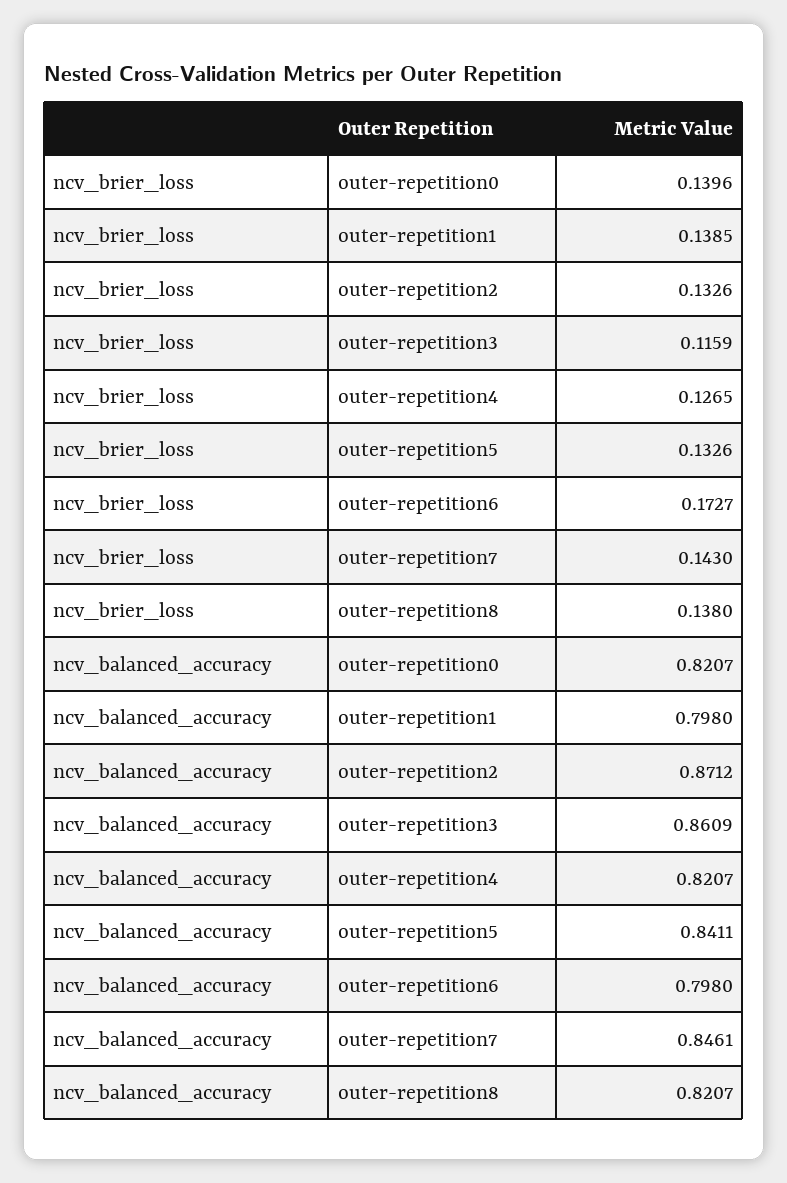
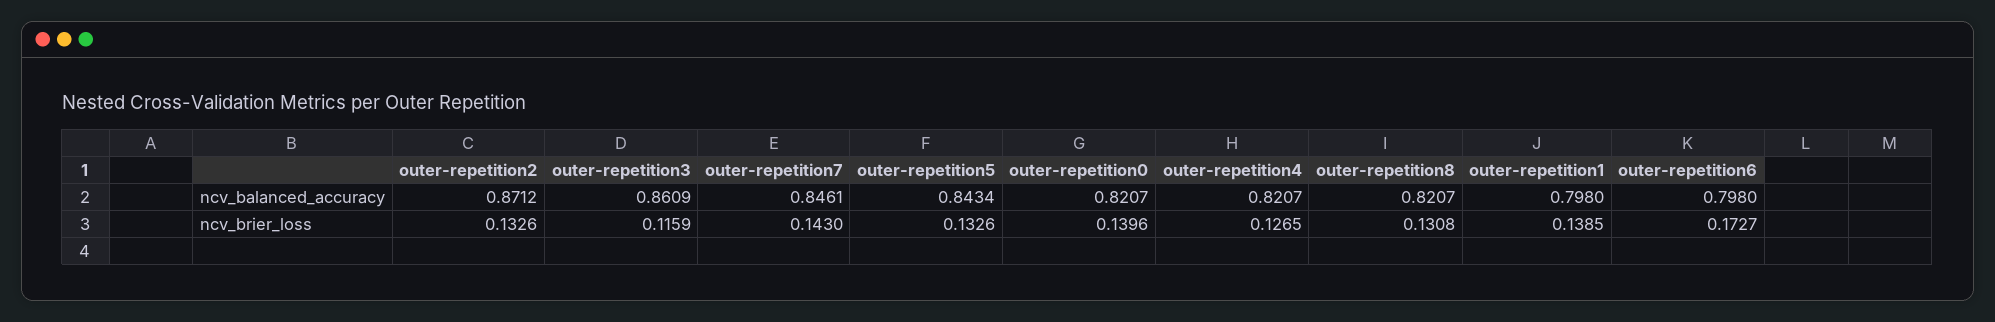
ncv_brier_loss, outer-repetition8: 0.138 -> 0.1308
ncv_balanced_accuracy, outer-repetition5: 0.8411 -> 0.8434

